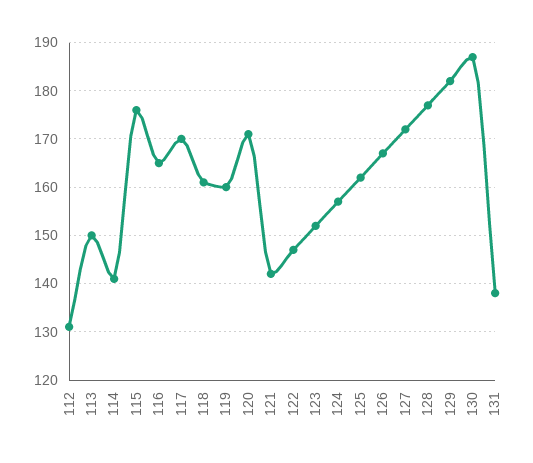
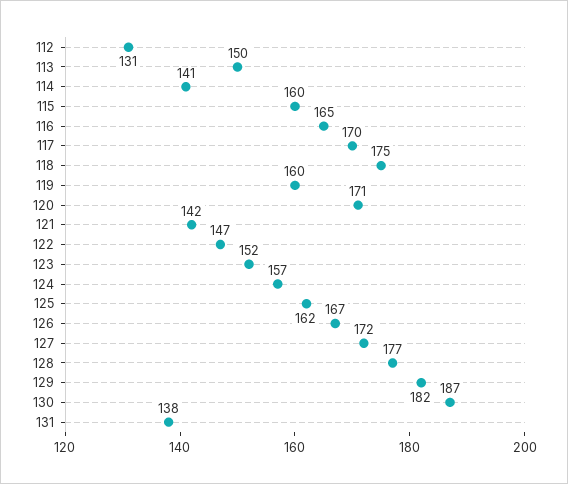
115: 175 -> 160
118: 160 -> 175

